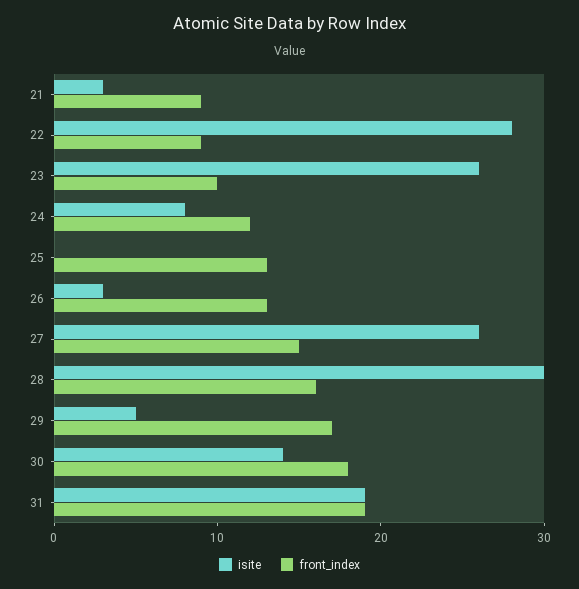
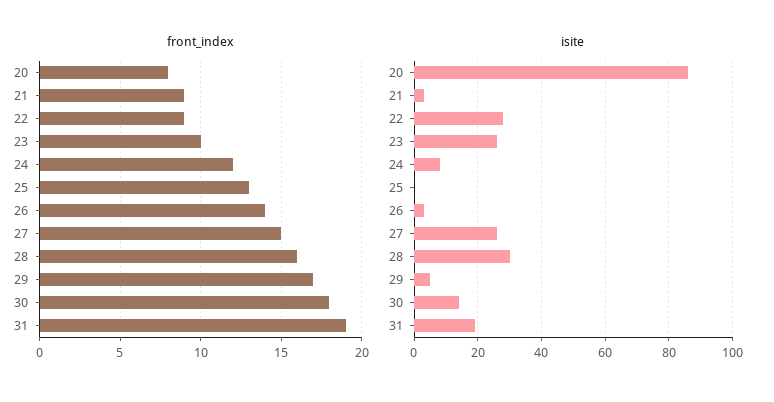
front_index, 26: 13 -> 14
front_index, 20: none -> 8
isite, 20: none -> 85

